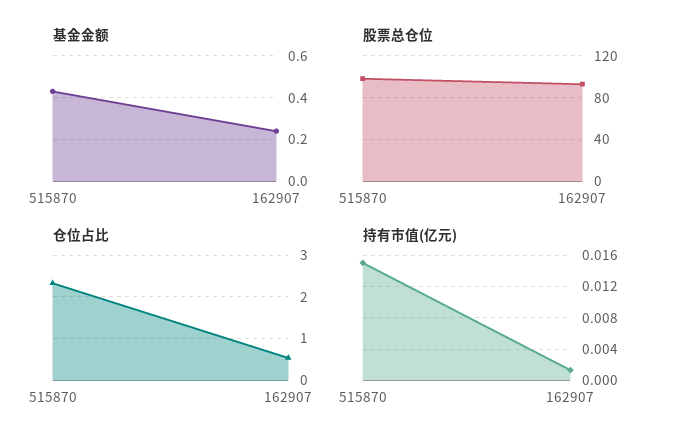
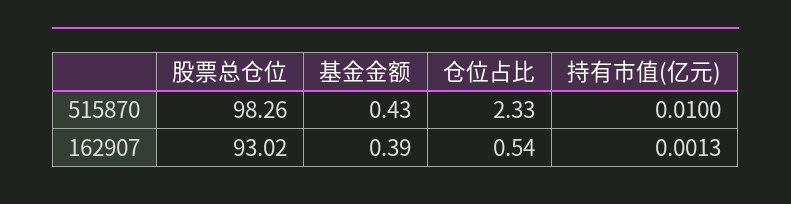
基金金额, 162907: 0.25 -> 0.39
持有市值(亿元), 515870: 0.015 -> 0.01

